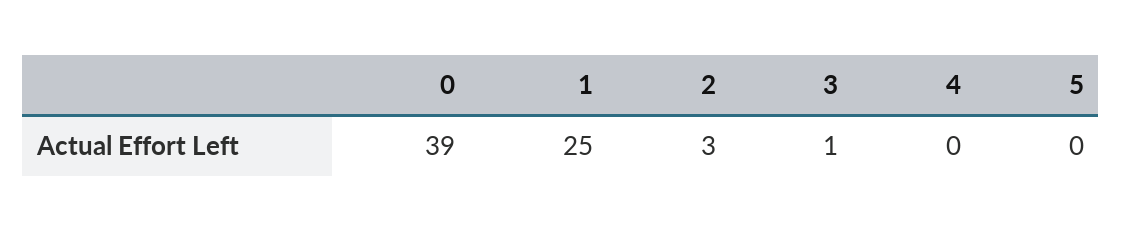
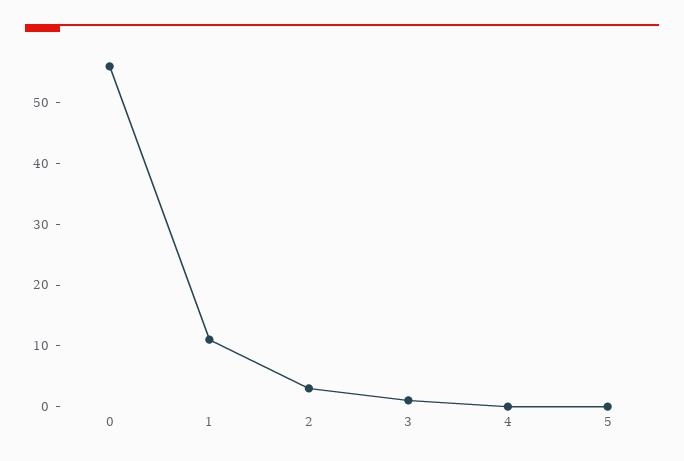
0: 39 -> 55
1: 25 -> 10

